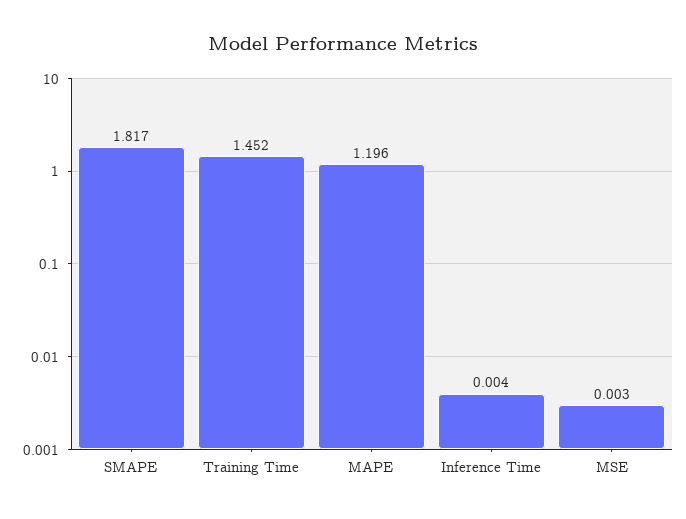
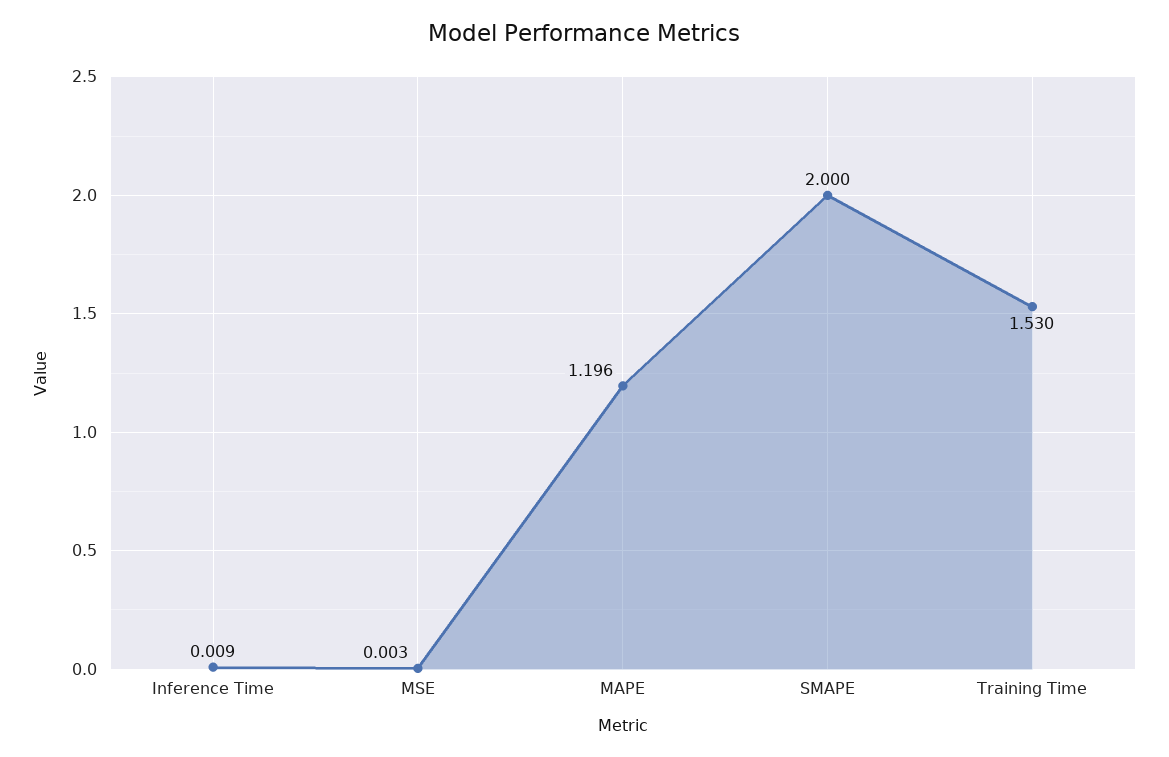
SMAPE: 1.817 -> 2
Training Time: 1.452 -> 1.53
Inference Time: 0.004 -> 0.009

